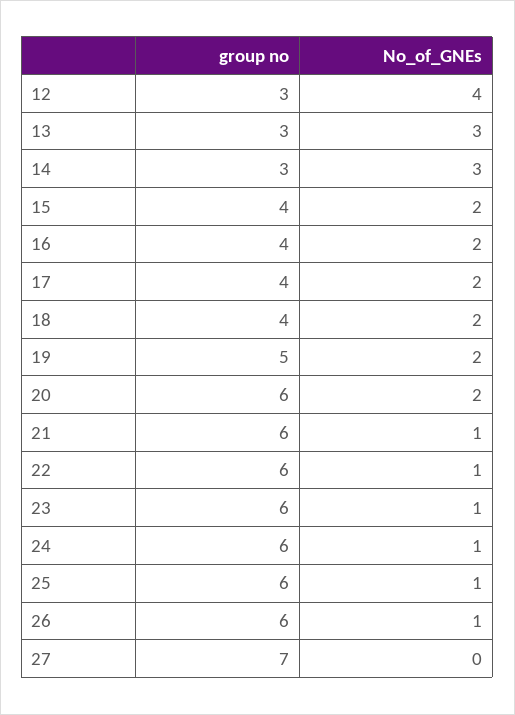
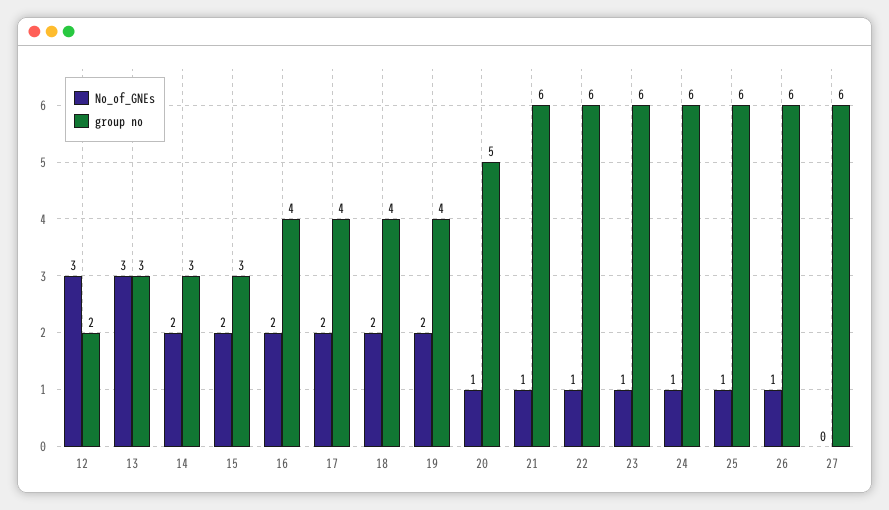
group no, 12: 3 -> 2
No_of_GNEs, 12: 4 -> 3
No_of_GNEs, 14: 3 -> 2
group no, 15: 4 -> 3
group no, 19: 5 -> 4
group no, 20: 6 -> 5
No_of_GNEs, 20: 2 -> 1
group no, 27: 7 -> 6

